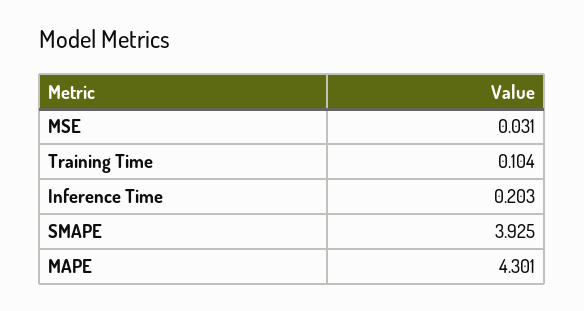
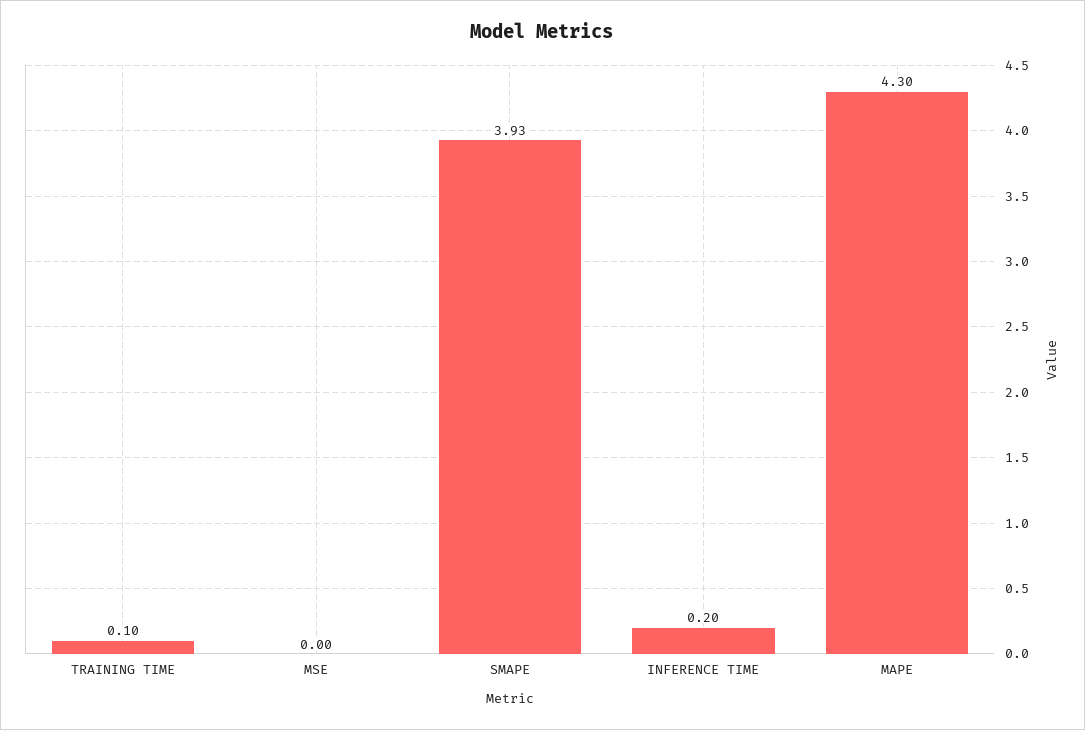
MSE: 0.031 -> 0

